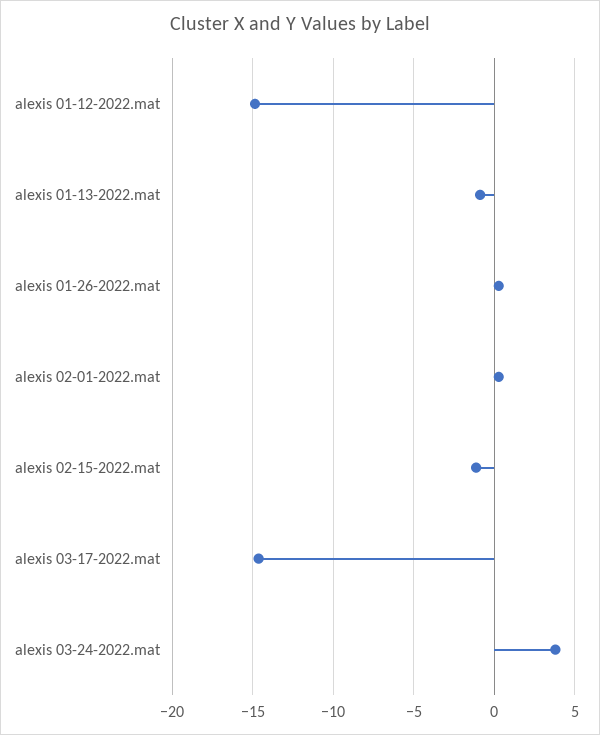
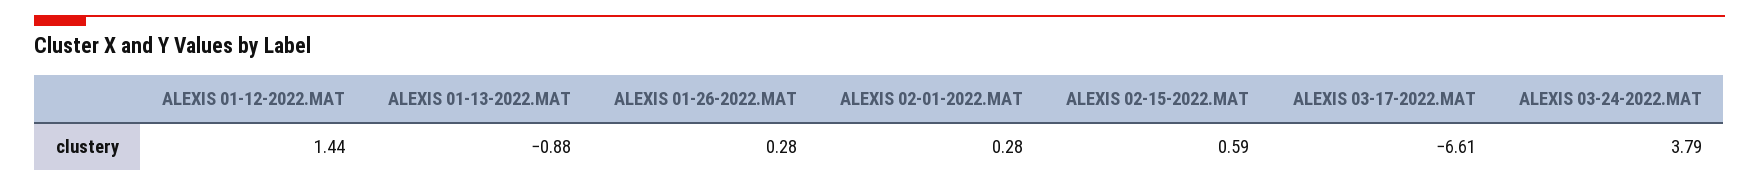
alexis 01-12-2022.mat: -15 -> 1.44
alexis 02-15-2022.mat: -1 -> 0.59
alexis 03-17-2022.mat: -14.5 -> -6.61

